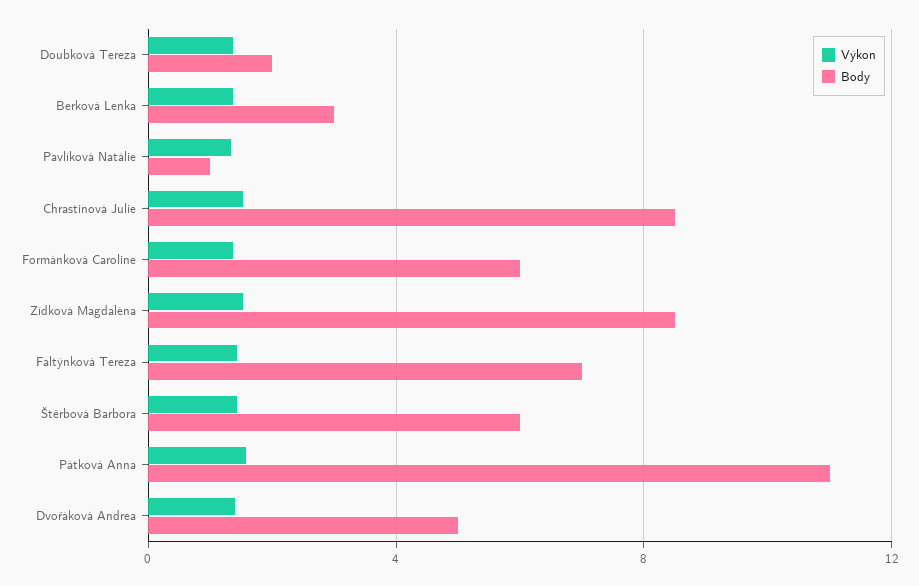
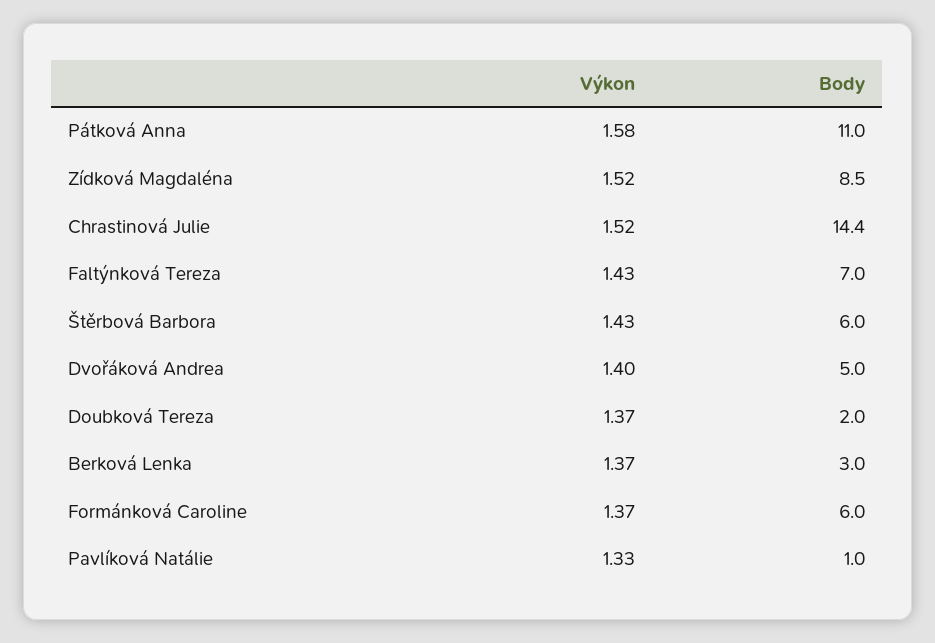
Body, Chrastinová Julie: 8.5 -> 14.4

